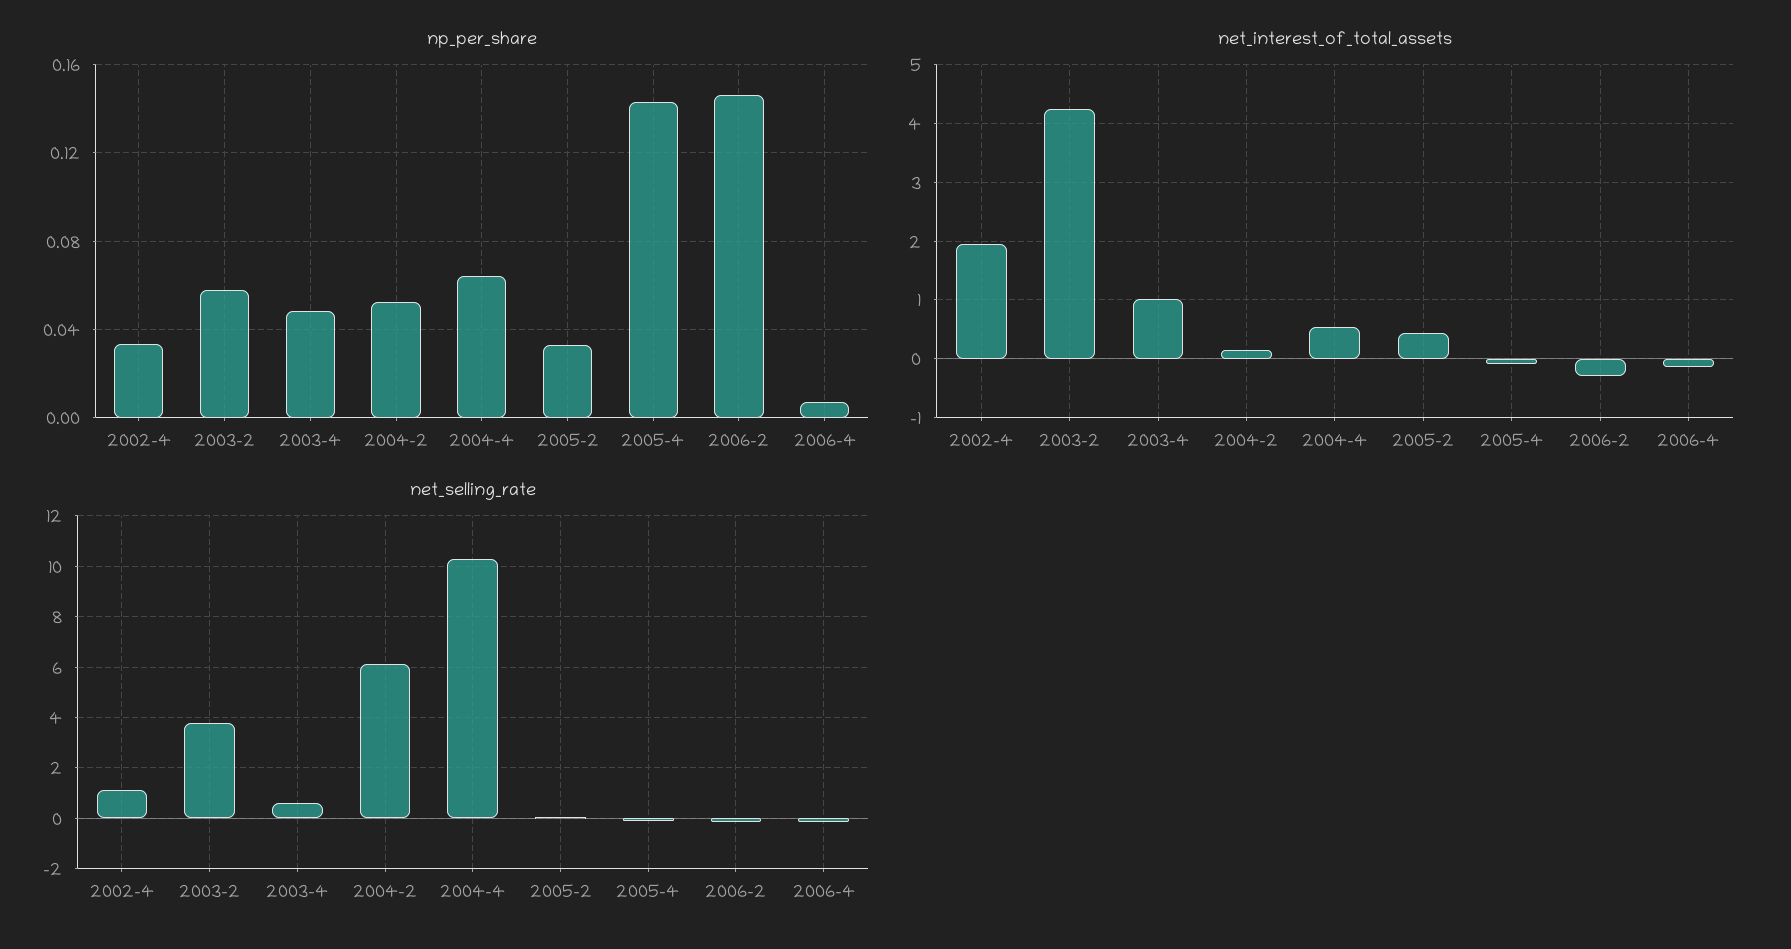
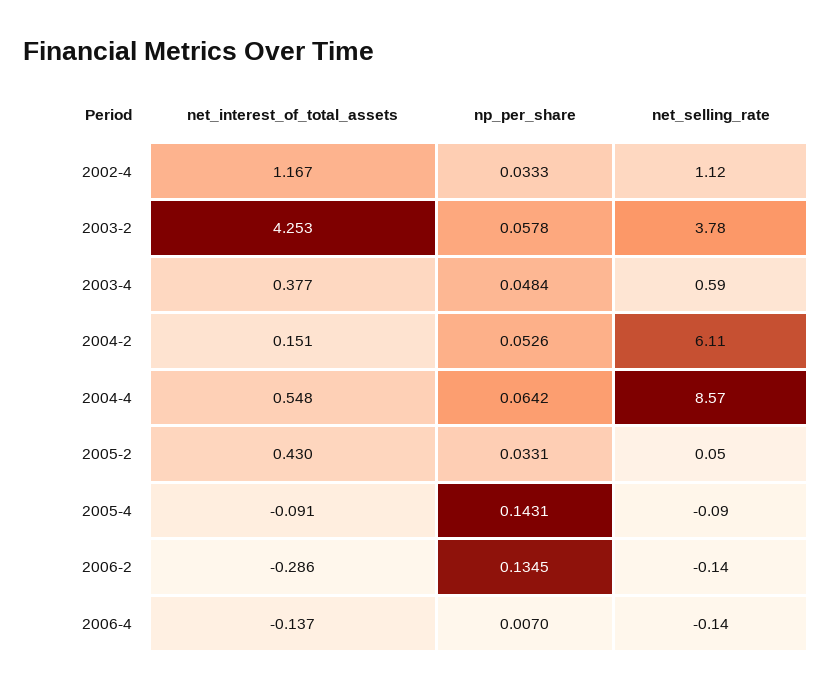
np_per_share, 2006-2: 0.145 -> 0.1345
net_interest_of_total_assets, 2002-4: 2 -> 1.167
net_interest_of_total_assets, 2003-4: 1 -> 0.377
net_selling_rate, 2004-4: 10.25 -> 8.57

